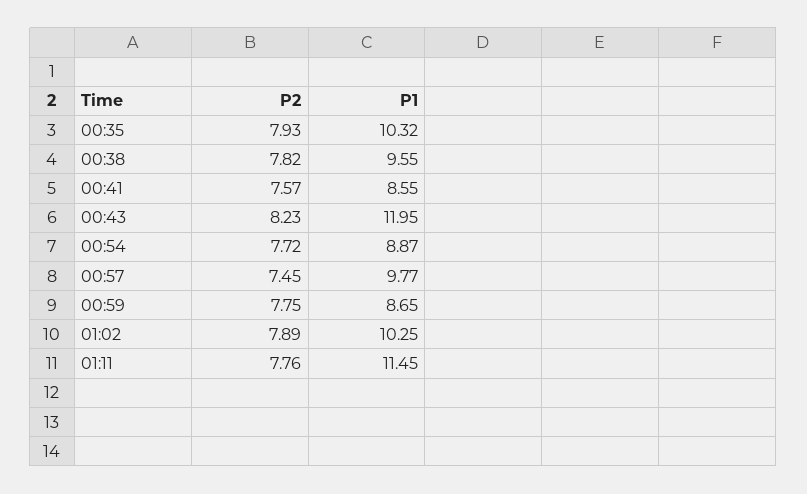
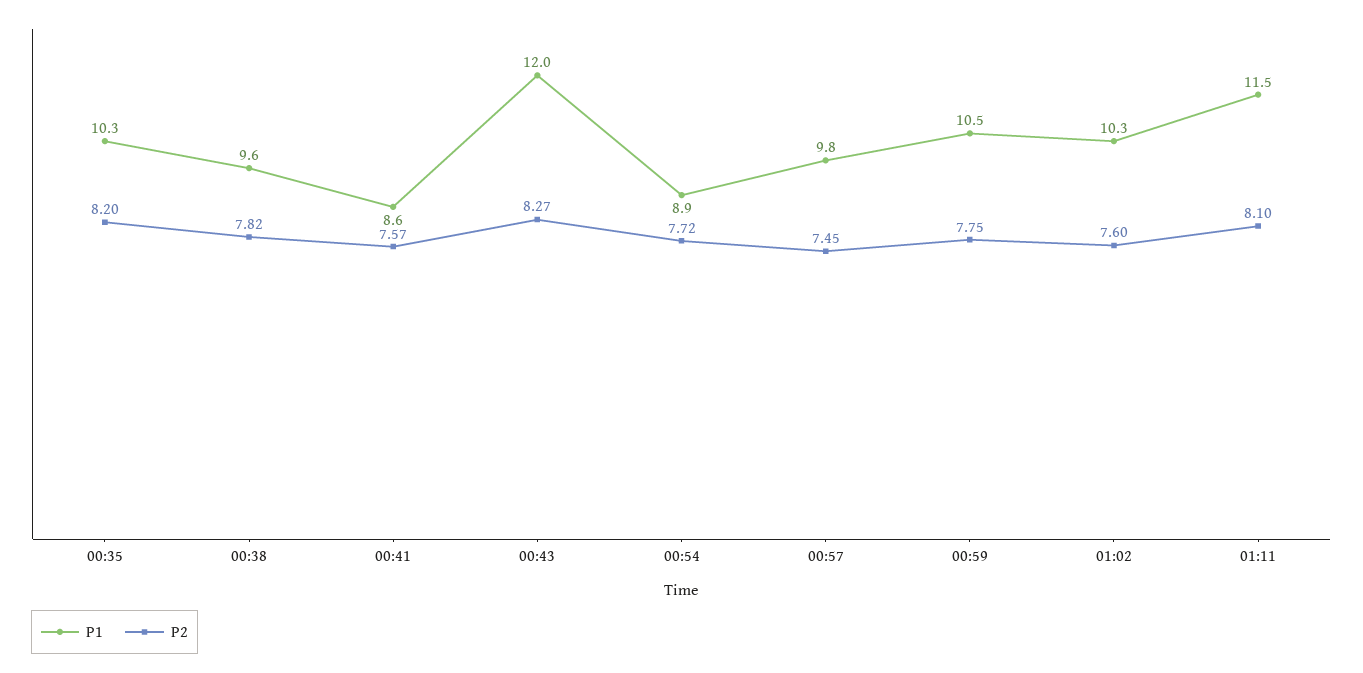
P2, 00:35: 7.93 -> 8.2
P2, 00:43: 8.23 -> 8.27
P1, 00:59: 8.65 -> 10.5
P2, 01:02: 7.89 -> 7.6
P2, 01:11: 7.76 -> 8.1

